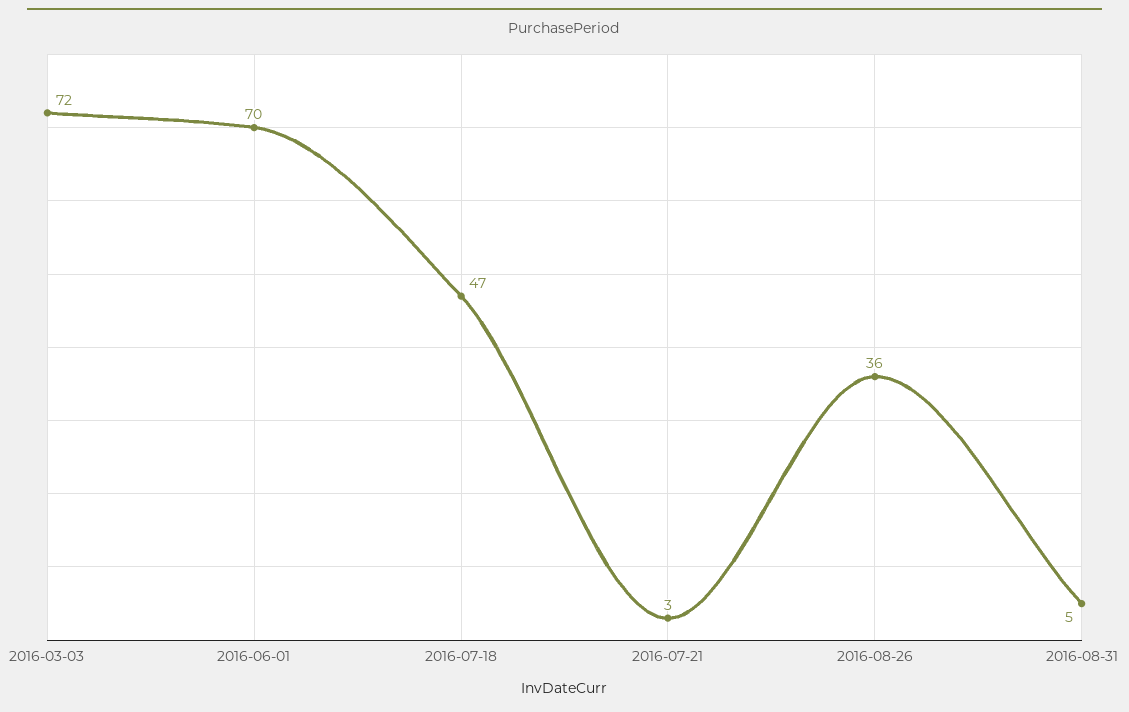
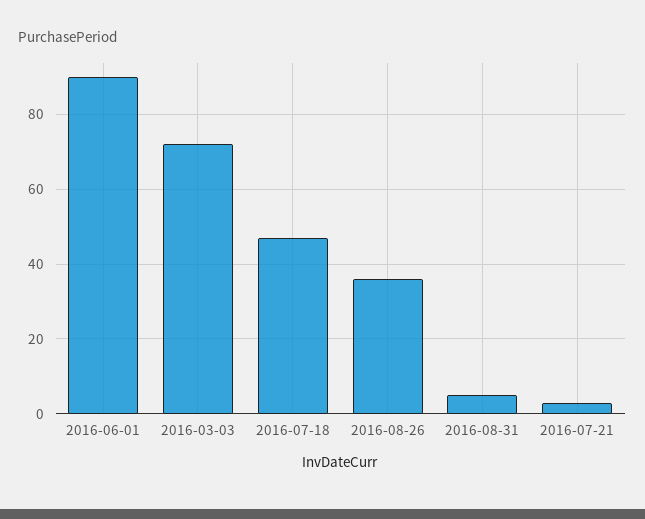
2016-06-01: 70 -> 90

